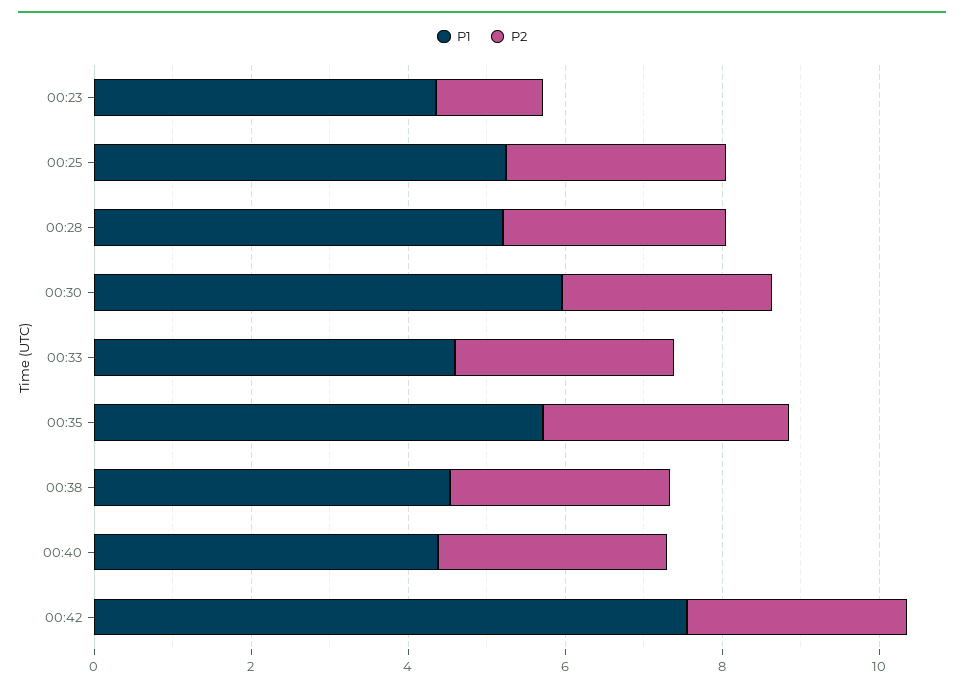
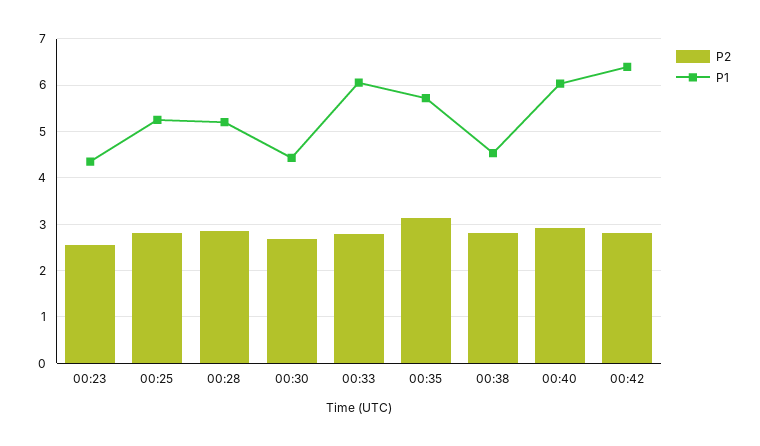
P2, 00:23: 1.5 -> 2.6
P1, 00:30: 6 -> 4.4
P1, 00:33: 4.5 -> 6
P1, 00:40: 4.5 -> 6
P1, 00:42: 7.5 -> 6.4

